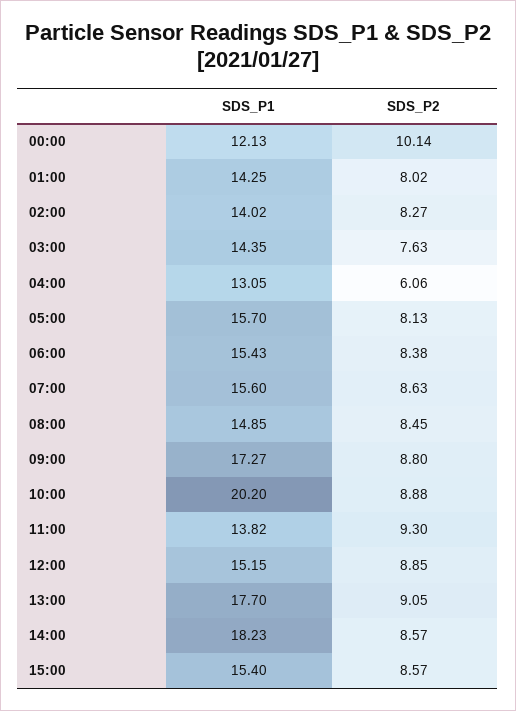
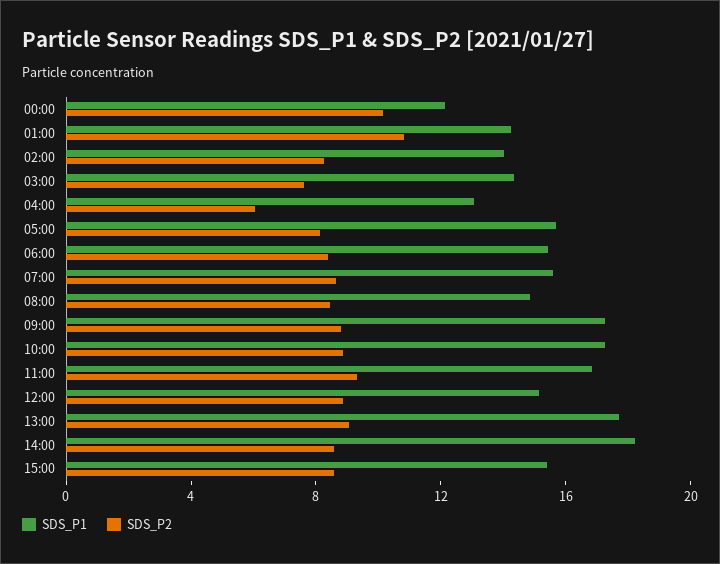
SDS_P2, 01:00: 8.02 -> 11
SDS_P1, 10:00: 20.2 -> 17
SDS_P1, 11:00: 13.82 -> 17

